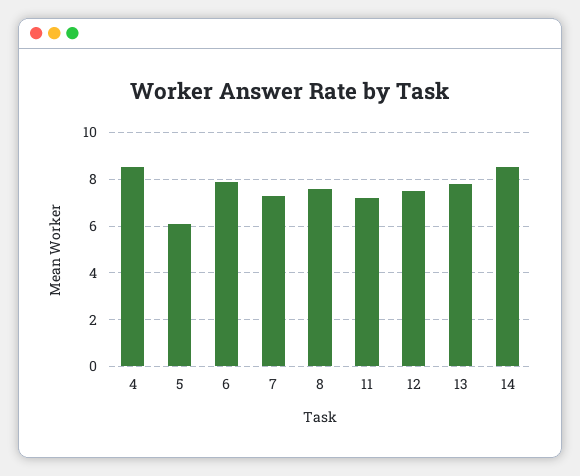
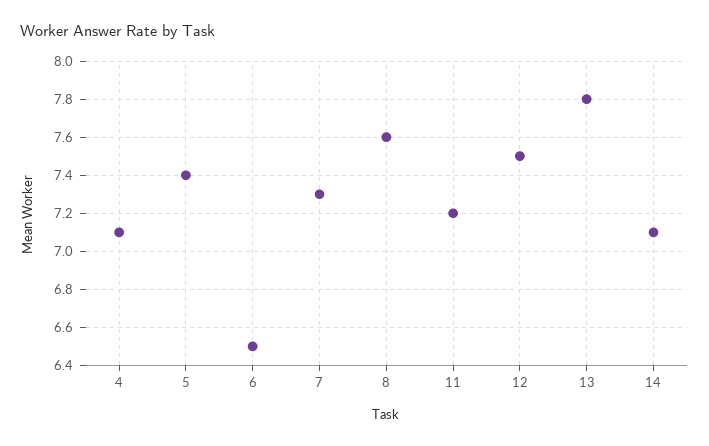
4: 8.5 -> 7.1
5: 6 -> 7.4
6: 8 -> 6.5
14: 8.5 -> 7.1

